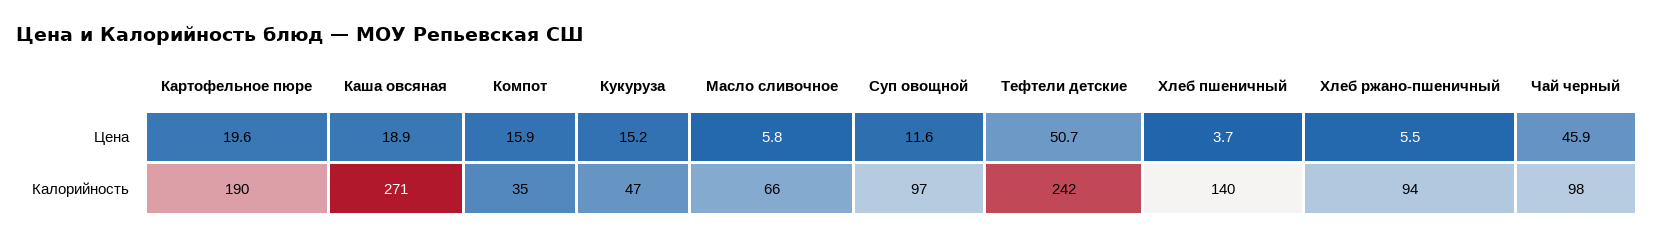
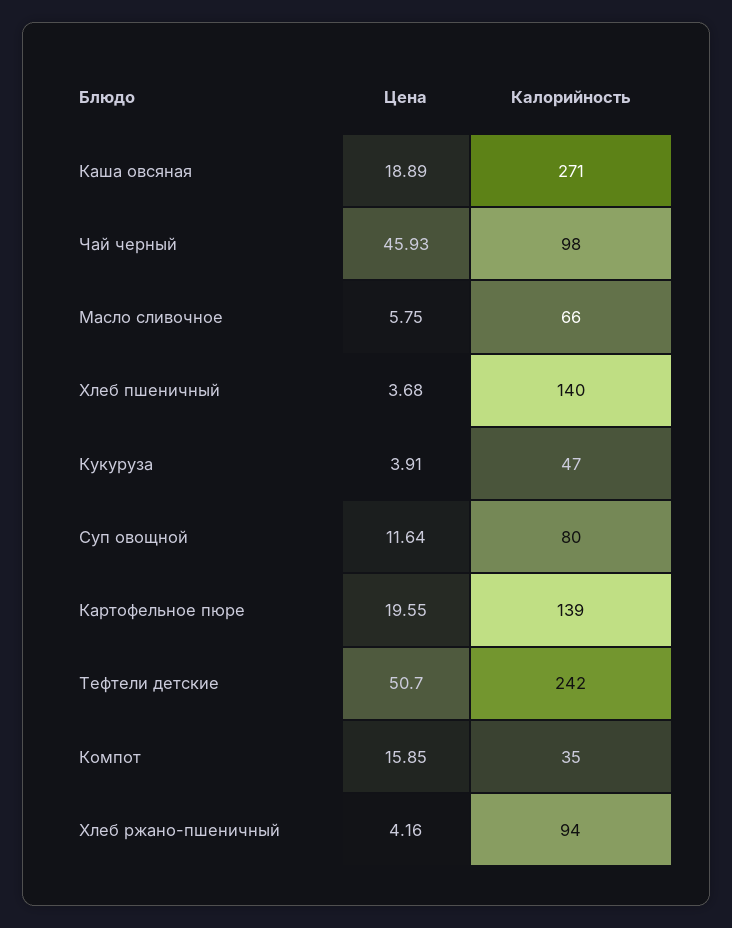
Кукуруза, Цена: 15.2 -> 3.91
Хлеб ржано-пшеничный, Цена: 5.5 -> 4.16
Картофельное пюре, Калорийность: 190 -> 139
Суп овощной, Калорийность: 97 -> 80

